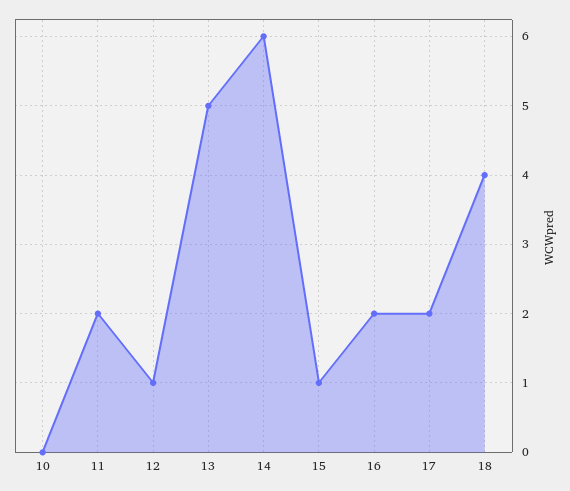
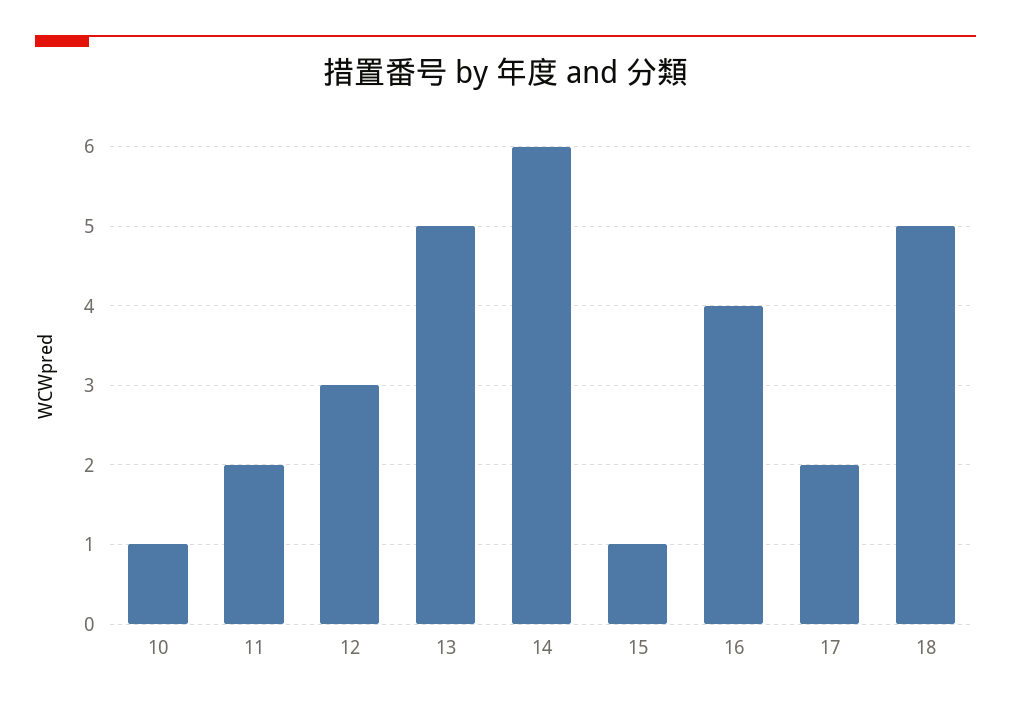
10: 0 -> 1
12: 1 -> 3
16: 2 -> 4
18: 4 -> 5

